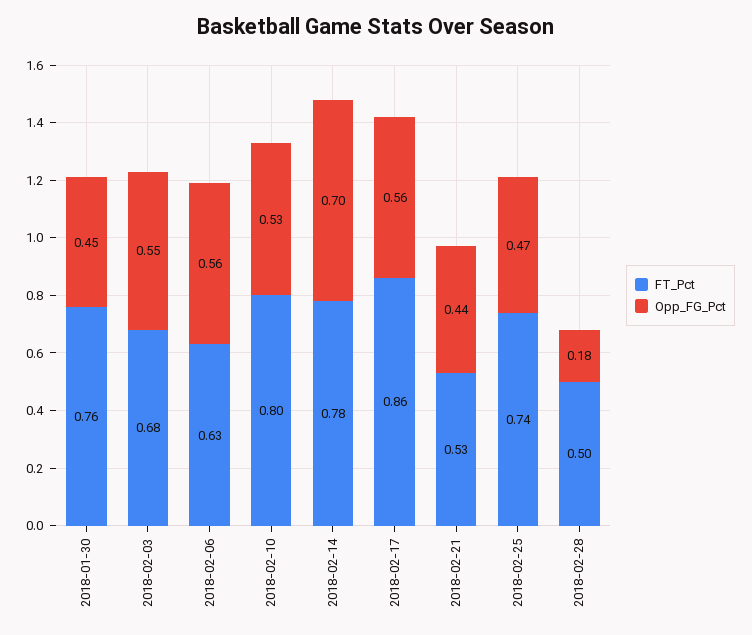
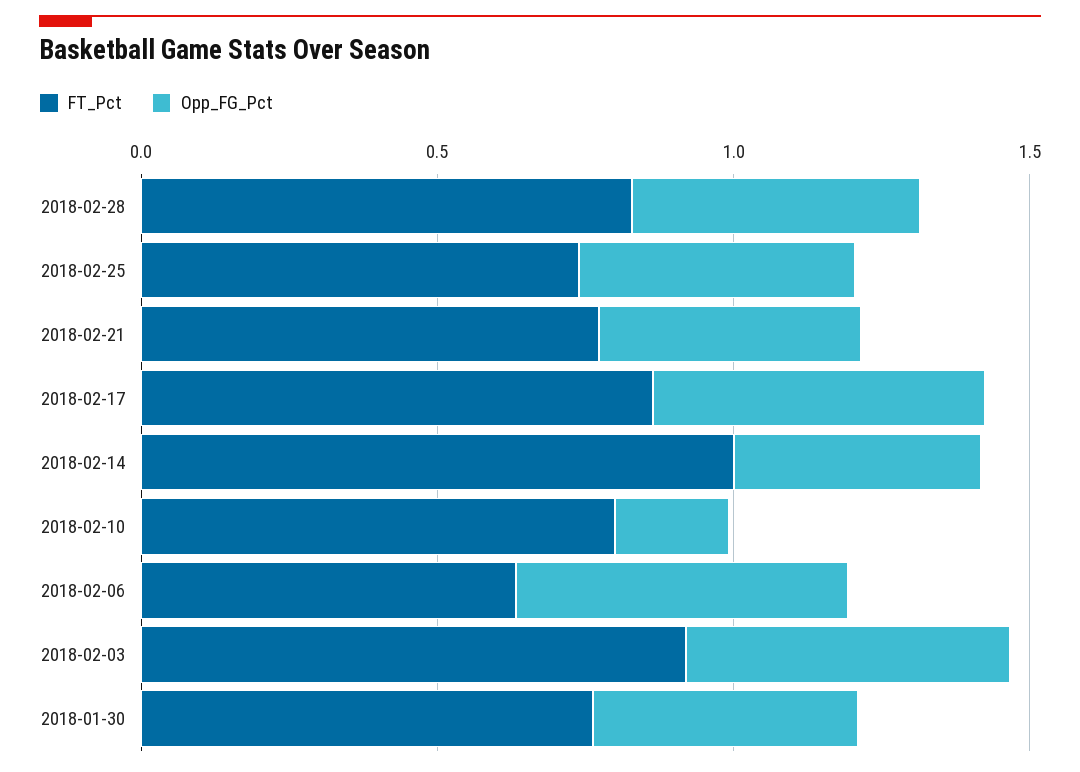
FT_Pct, 2018-02-03: 0.68 -> 0.9
Opp_FG_Pct, 2018-02-10: 0.53 -> 0.2
FT_Pct, 2018-02-14: 0.78 -> 1
Opp_FG_Pct, 2018-02-14: 0.7 -> 0.4
FT_Pct, 2018-02-21: 0.53 -> 0.8
FT_Pct, 2018-02-28: 0.5 -> 0.8
Opp_FG_Pct, 2018-02-28: 0.18 -> 0.5

